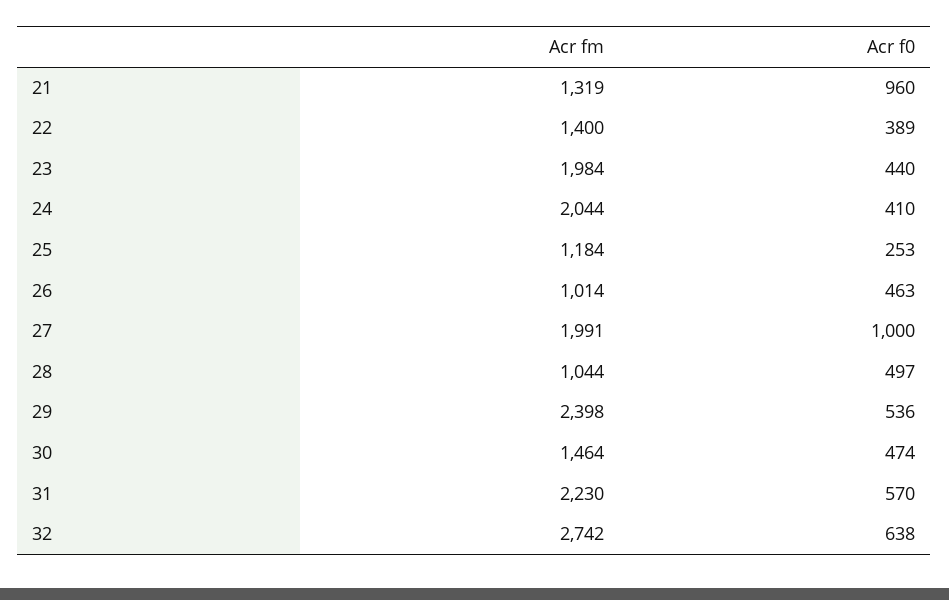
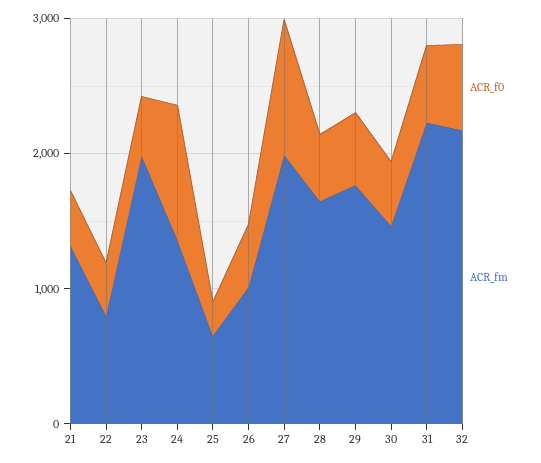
Acr f0, 21: 960 -> 400
Acr fm, 22: 1400 -> 800
Acr fm, 24: 2044 -> 1400
Acr f0, 24: 410 -> 1000
Acr fm, 25: 1184 -> 600
Acr fm, 28: 1044 -> 1600
Acr fm, 29: 2398 -> 1800
Acr fm, 32: 2742 -> 2200

